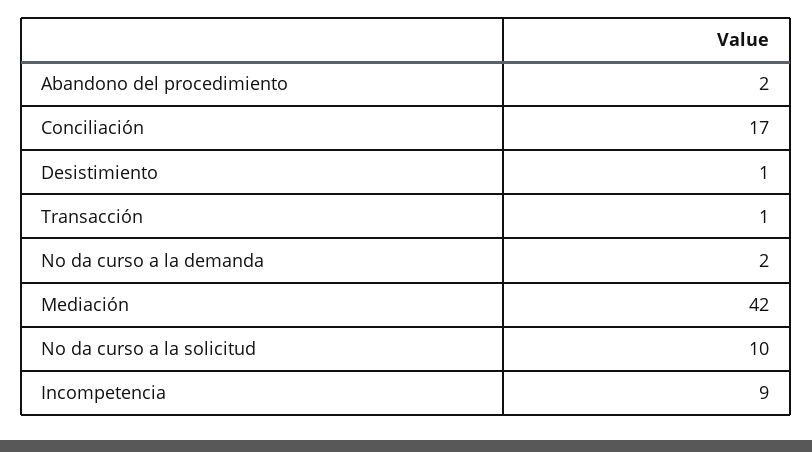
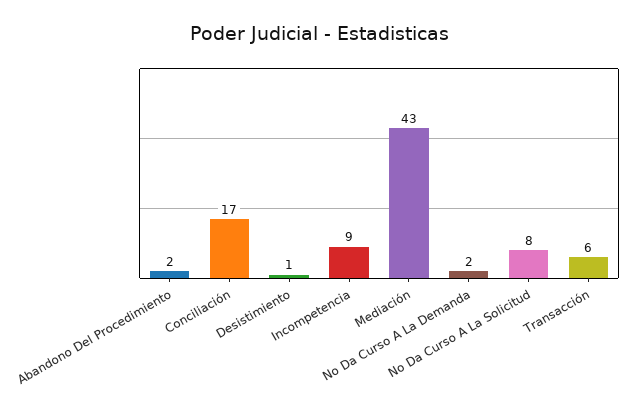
Transacción: 1 -> 6
Mediación: 42 -> 43
No da curso a la solicitud: 10 -> 8

